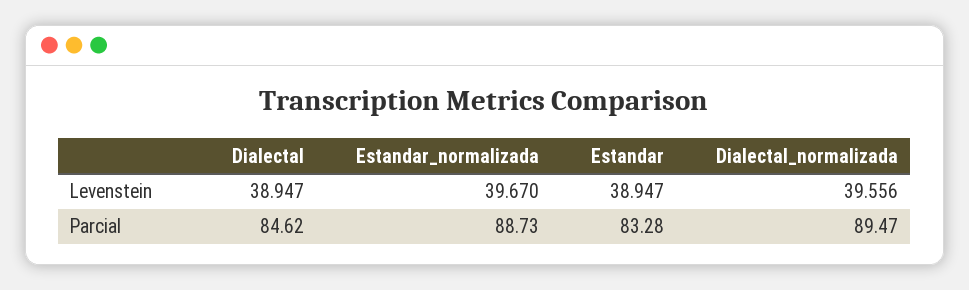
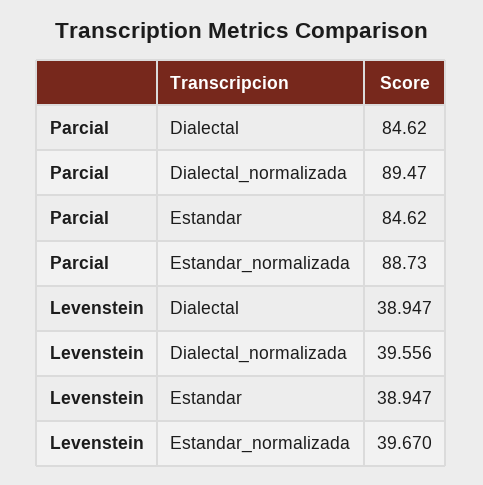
Estandar, Parcial: 83.28 -> 84.62

